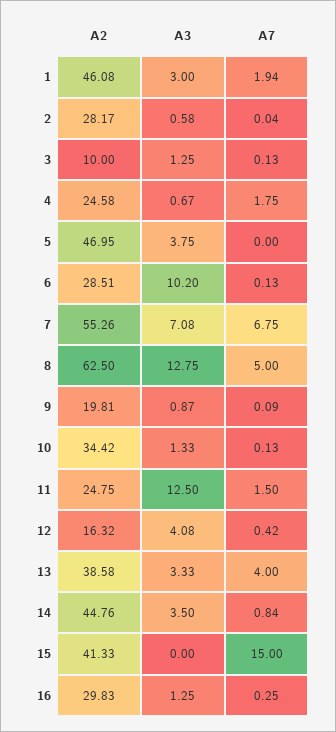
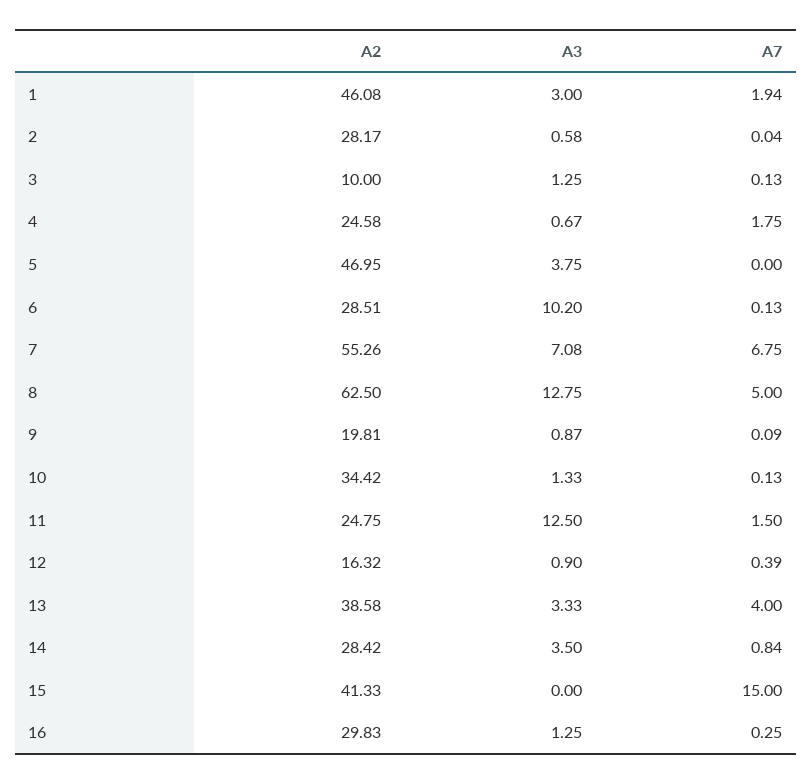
A3, 12: 4.08 -> 0.9
A7, 12: 0.42 -> 0.39
A2, 14: 44.76 -> 28.42

